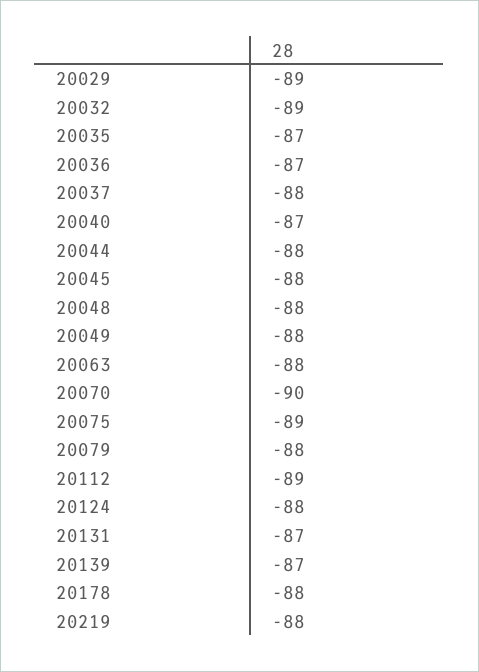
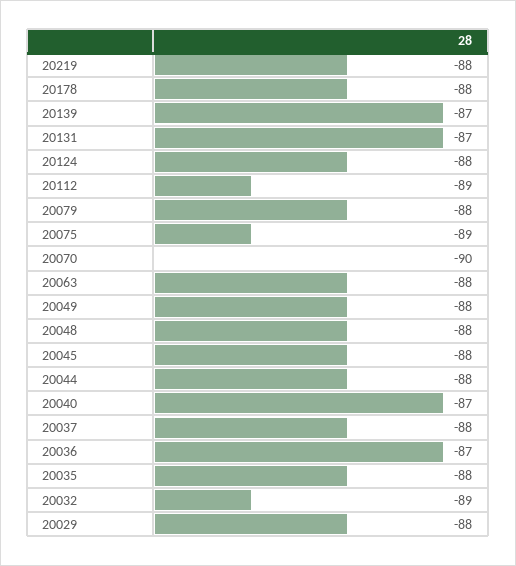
20029: -89 -> -88
20035: -87 -> -88

